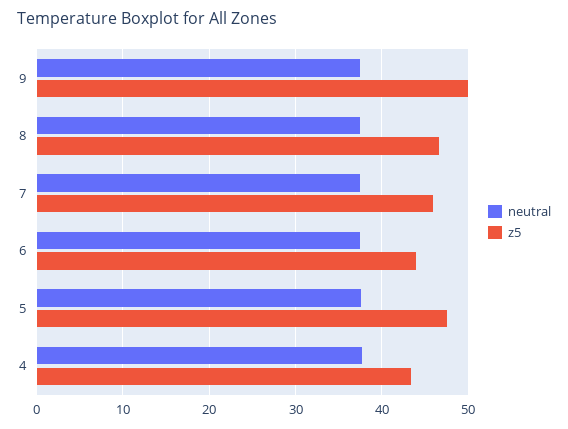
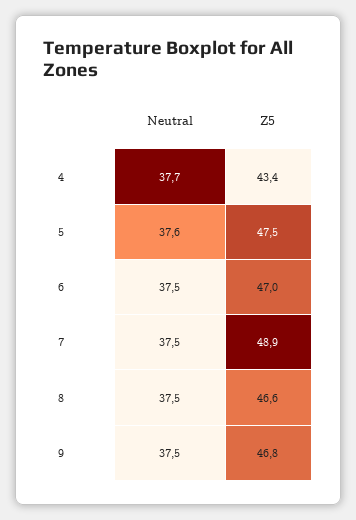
z5, 9: 50 -> 46.8
z5, 7: 46 -> 48.9
z5, 6: 44 -> 47

